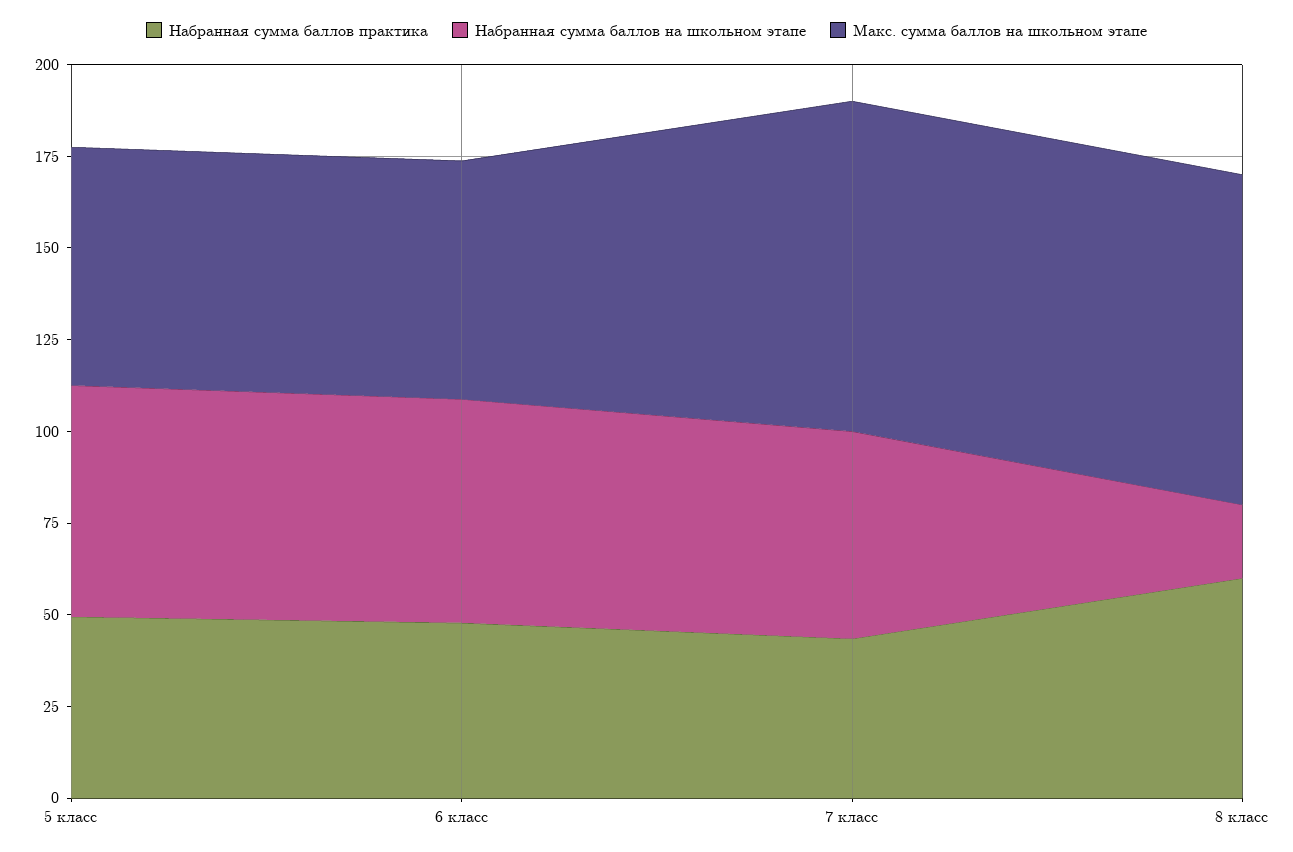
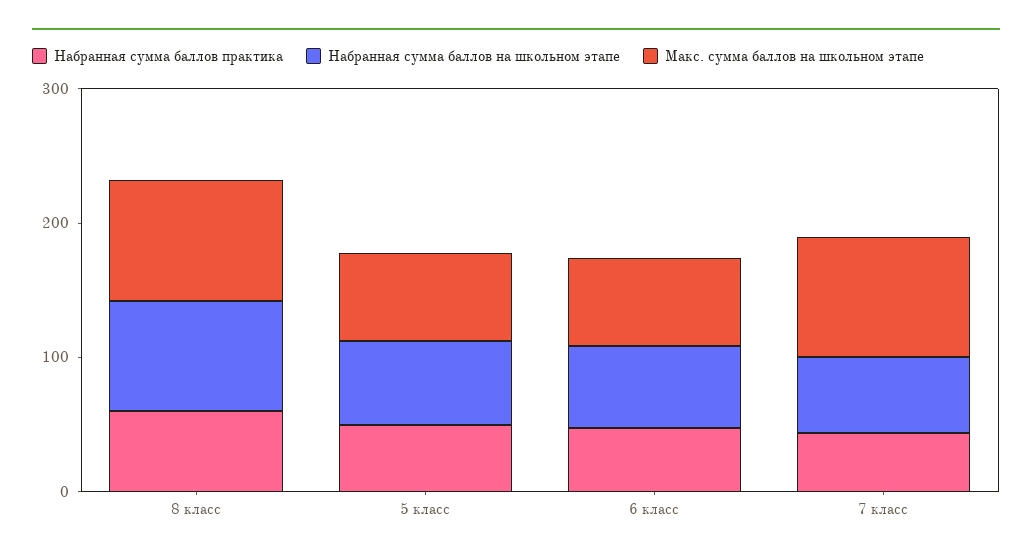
Набранная сумма баллов на школьном этапе, 8 класс: 20 -> 80

